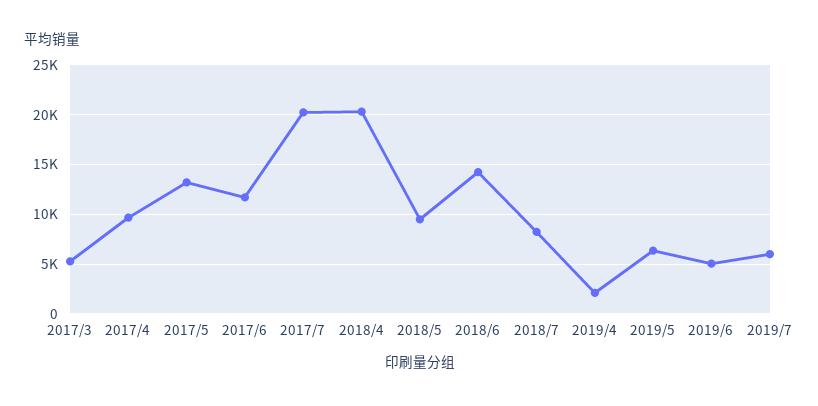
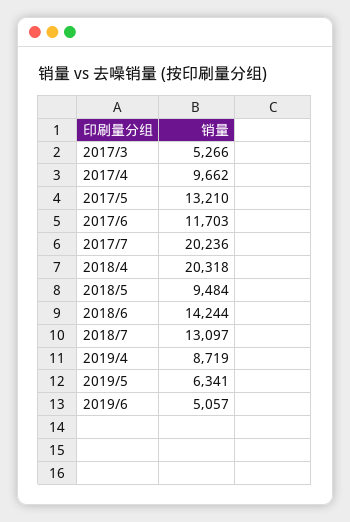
2018/7: 8000 -> 13097
2019/4: 2000 -> 8719
2019/7: 6000 -> none

